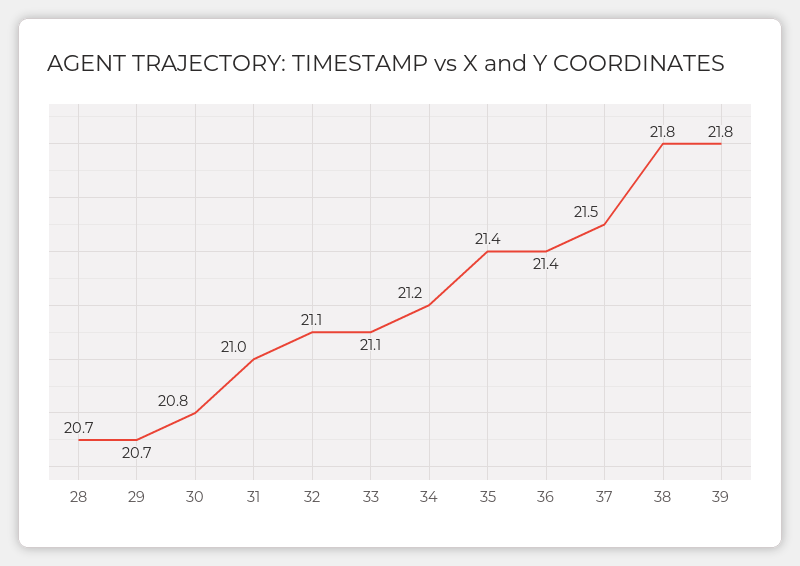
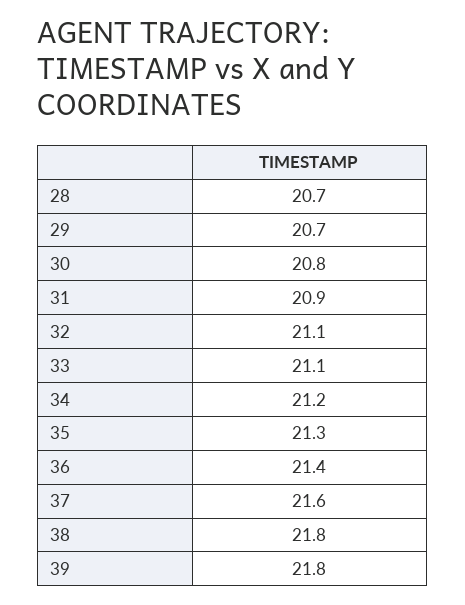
31: 21 -> 20.9
35: 21.4 -> 21.3
37: 21.5 -> 21.6

